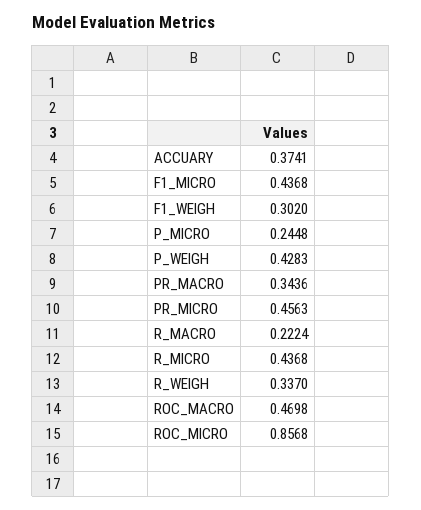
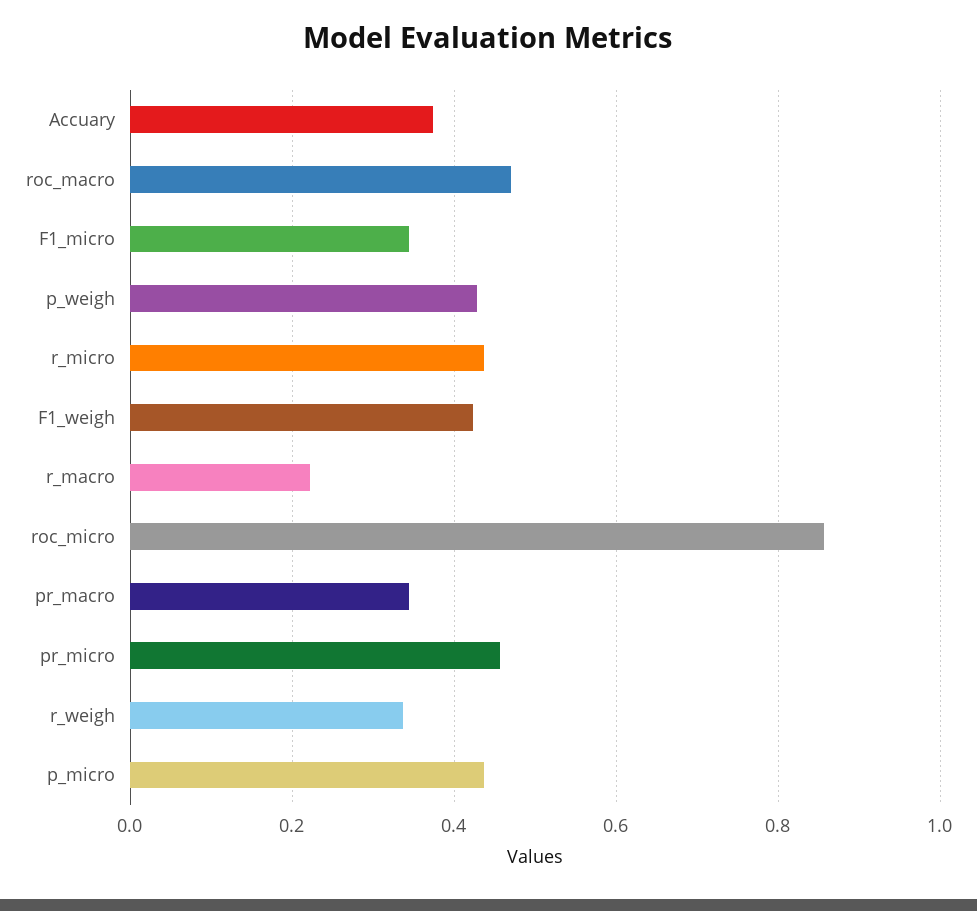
F1_MICRO: 0.4368 -> 0.34
F1_WEIGH: 0.302 -> 0.42
P_MICRO: 0.2448 -> 0.44

